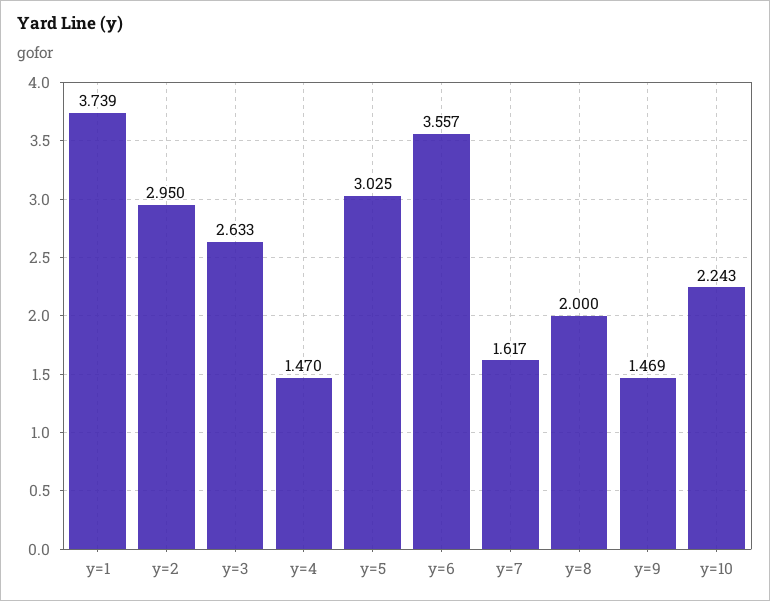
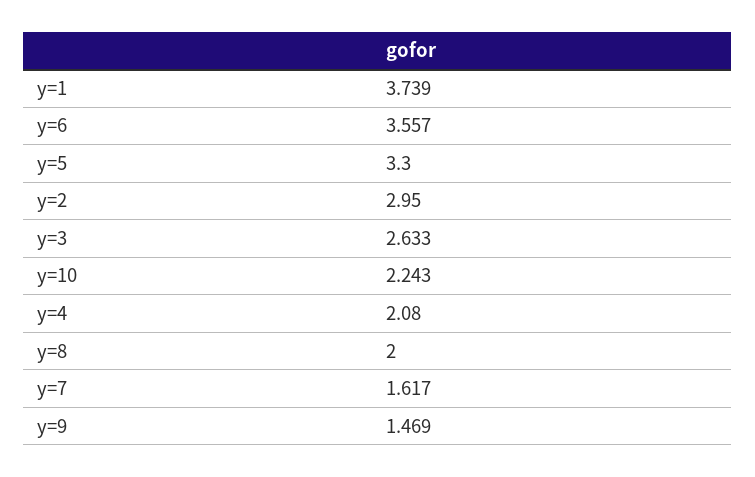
y=4: 1.47 -> 2.08
y=5: 3.025 -> 3.3

